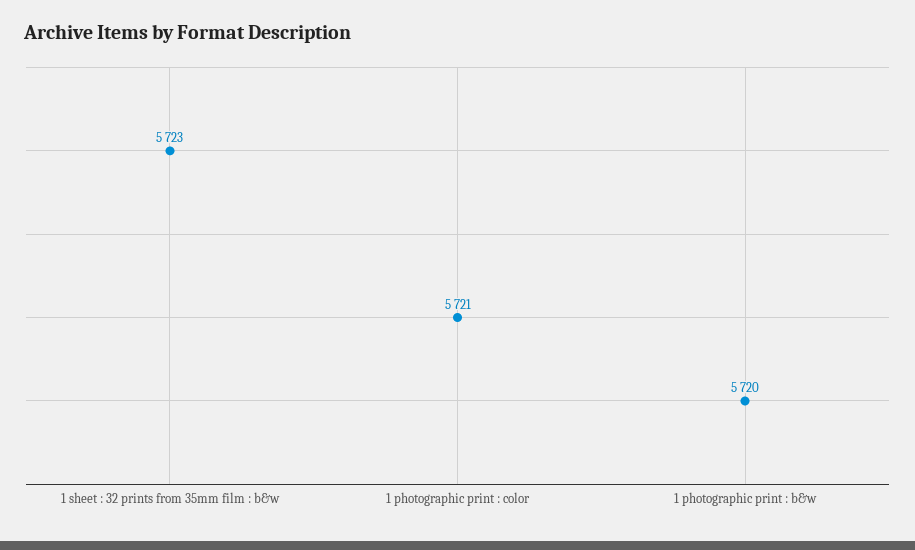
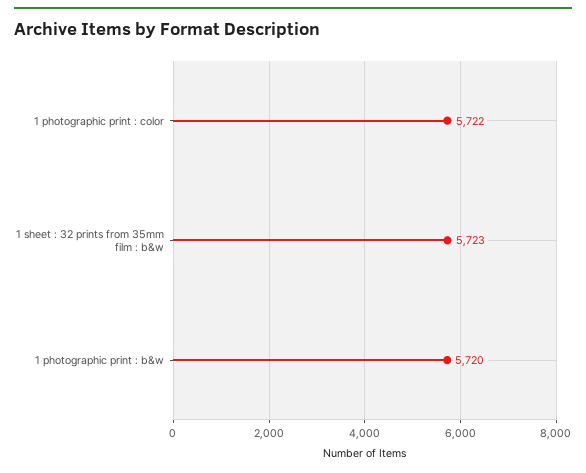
1 photographic print : color: 5721 -> 5722

